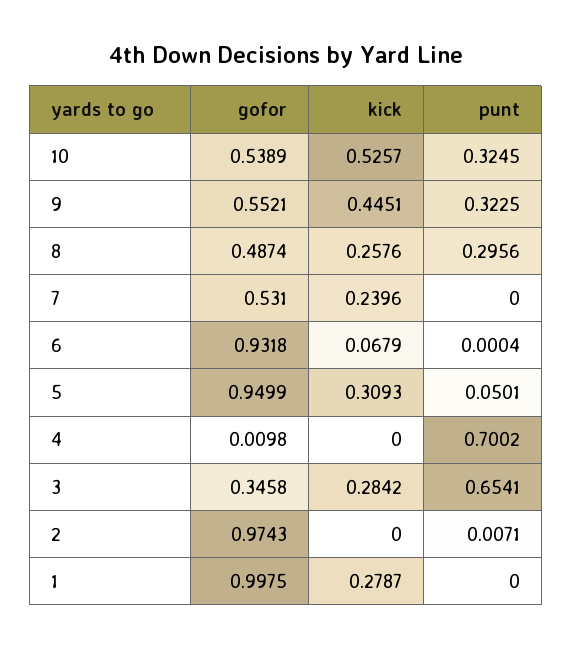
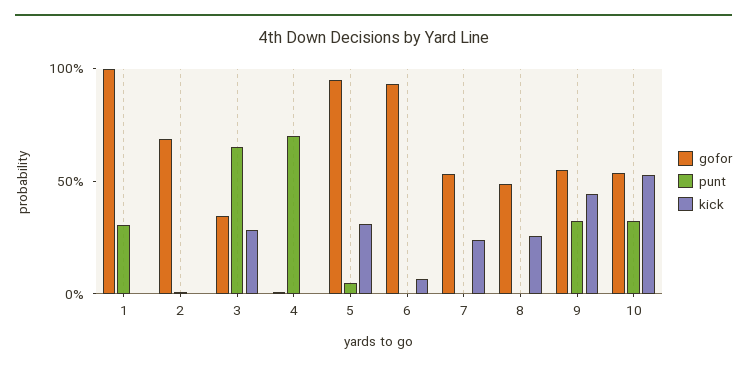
punt, 8: 0.2956 -> 0
gofor, 2: 0.9743 -> 0.7
kick, 1: 0.2787 -> 0
punt, 1: 0 -> 0.3

